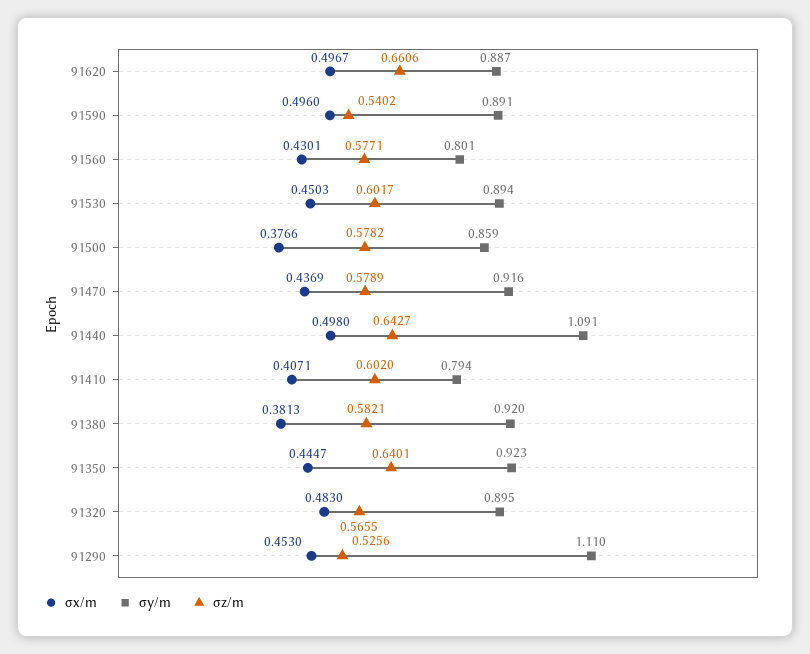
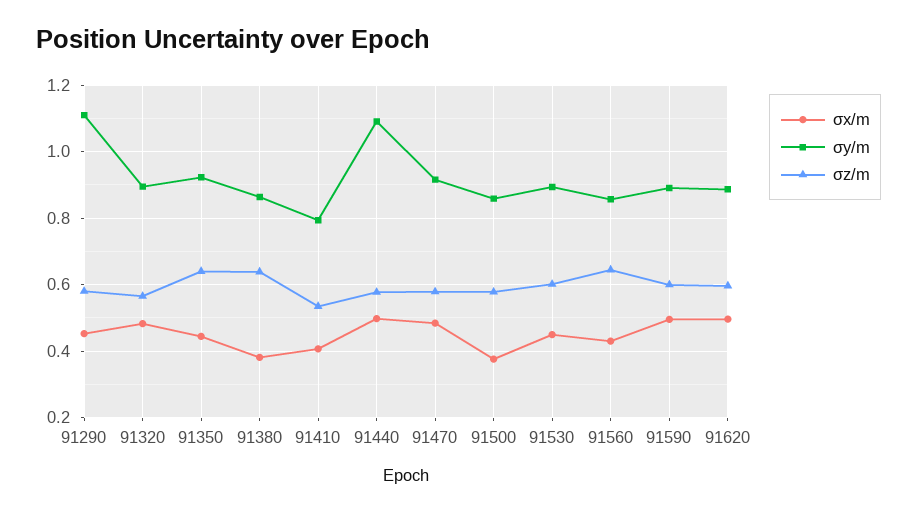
σz/m, 91620: 0.6606 -> 0.6
σz/m, 91590: 0.5402 -> 0.6
σy/m, 91560: 0.801 -> 0.86
σz/m, 91560: 0.5771 -> 0.64
σx/m, 91470: 0.4369 -> 0.48
σz/m, 91440: 0.6427 -> 0.58
σz/m, 91410: 0.602 -> 0.54
σy/m, 91380: 0.92 -> 0.86
σz/m, 91380: 0.5821 -> 0.64
σz/m, 91290: 0.5256 -> 0.58

